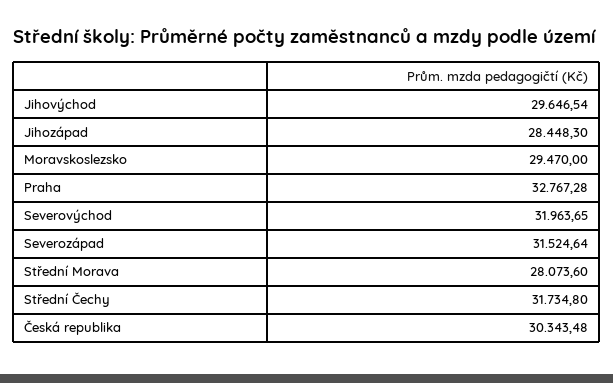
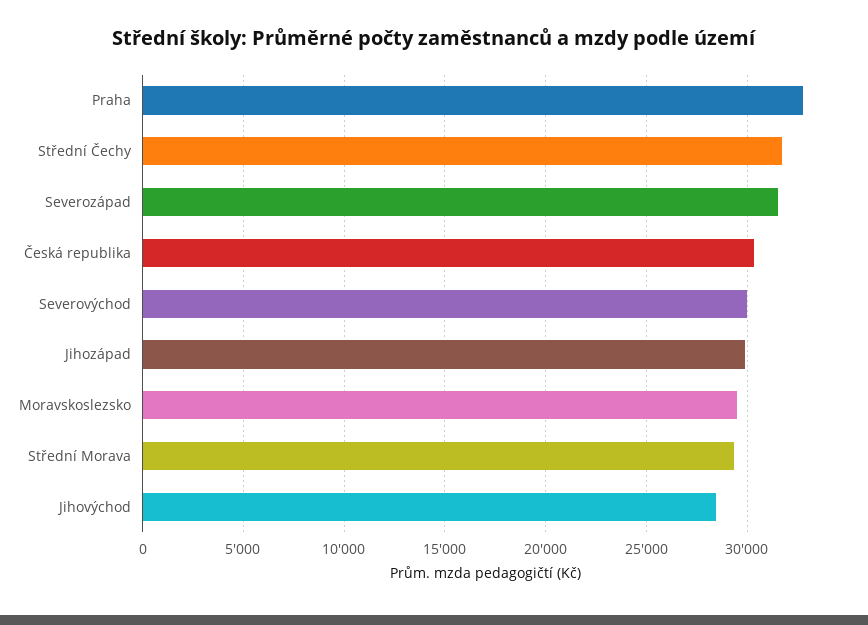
Jihovýchod: 29646.54 -> 28500
Jihozápad: 28448.3 -> 30000
Severovýchod: 31963.65 -> 30000
Střední Morava: 28073.6 -> 29500

